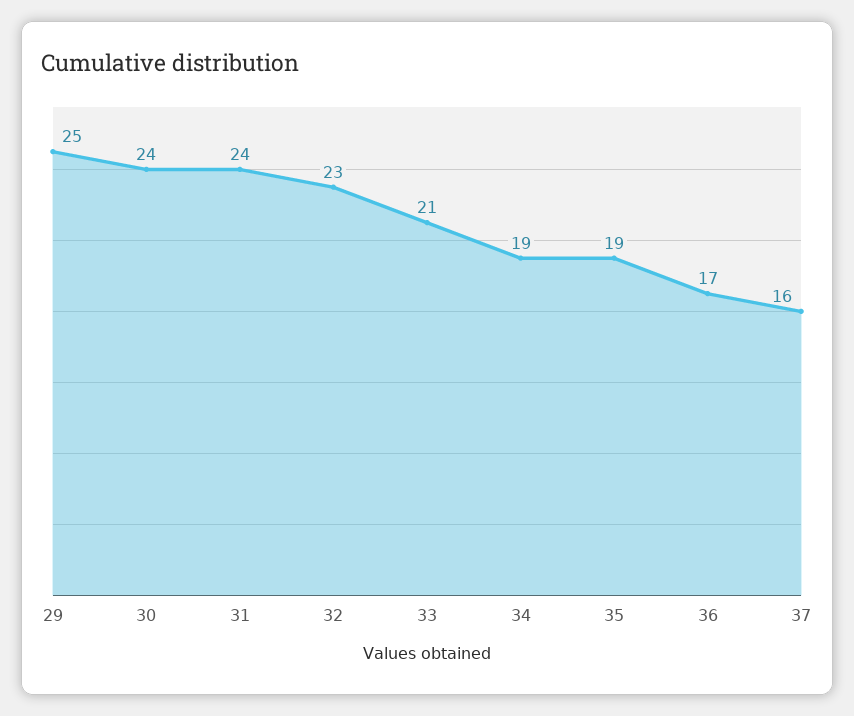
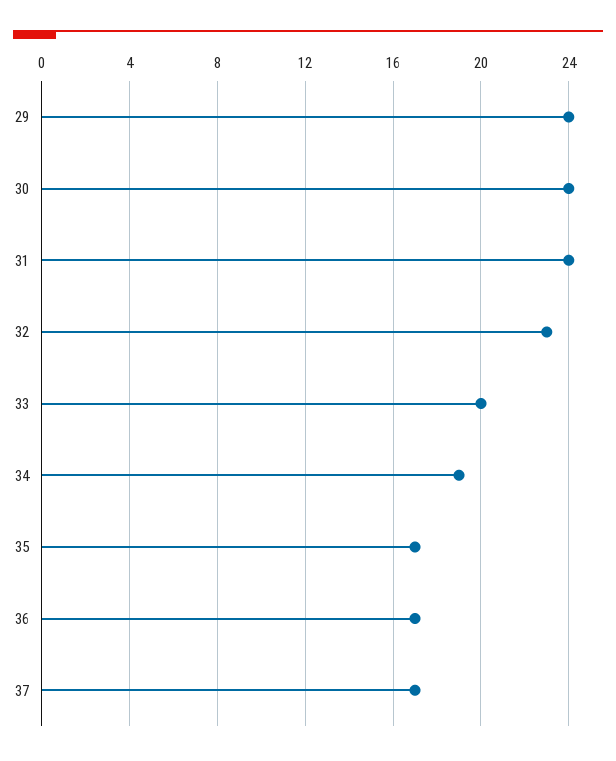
29: 25 -> 24
33: 21 -> 20
35: 19 -> 17
37: 16 -> 17

